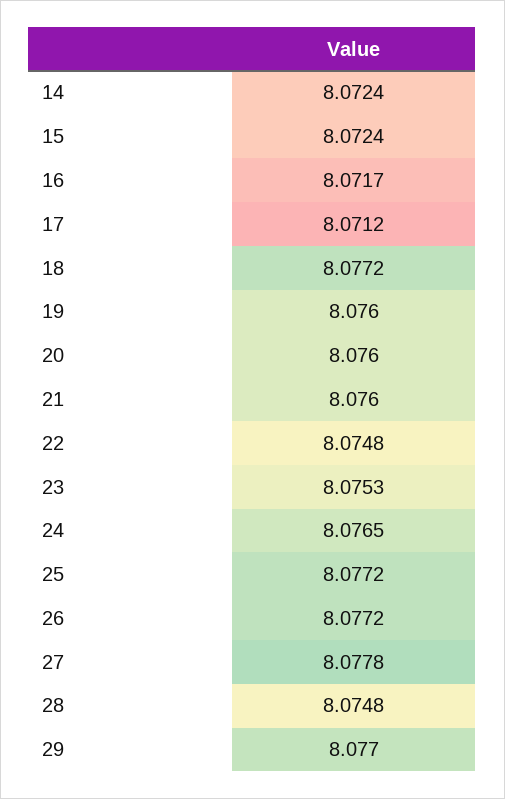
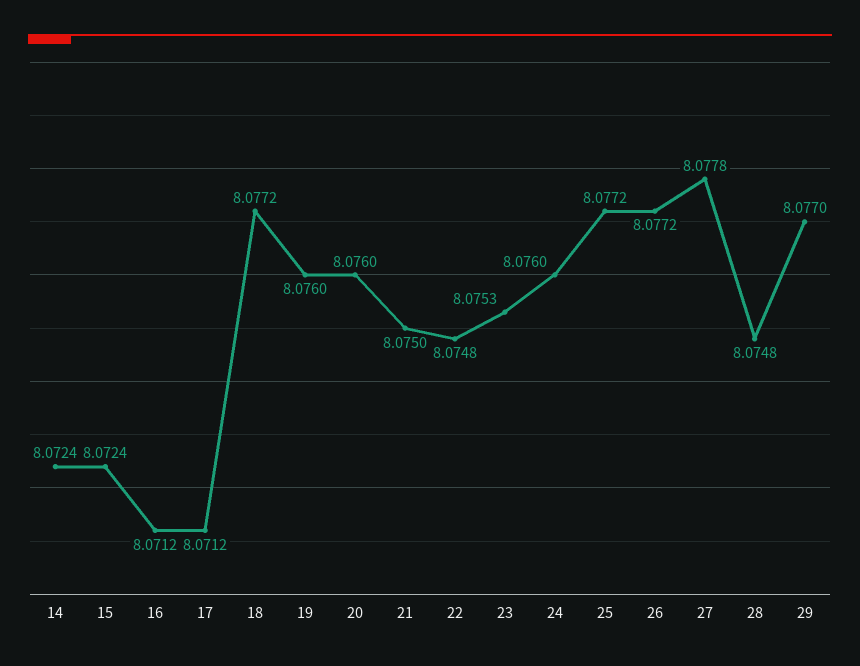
16: 8.0717 -> 8.0712
21: 8.076 -> 8.075
24: 8.0765 -> 8.076

